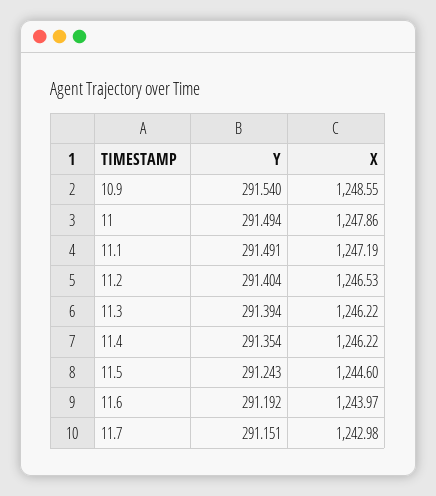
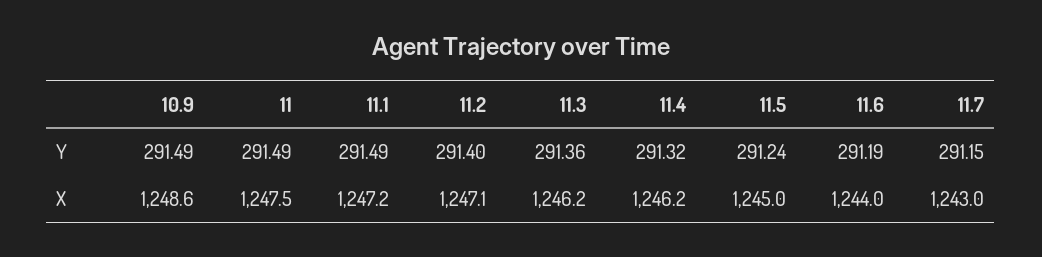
Y, 10.9: 291.54 -> 291.49
X, 11: 1247.86 -> 1247.5
X, 11.2: 1246.53 -> 1247.1
Y, 11.3: 291.394 -> 291.36
Y, 11.4: 291.354 -> 291.32
X, 11.5: 1244.6 -> 1245

